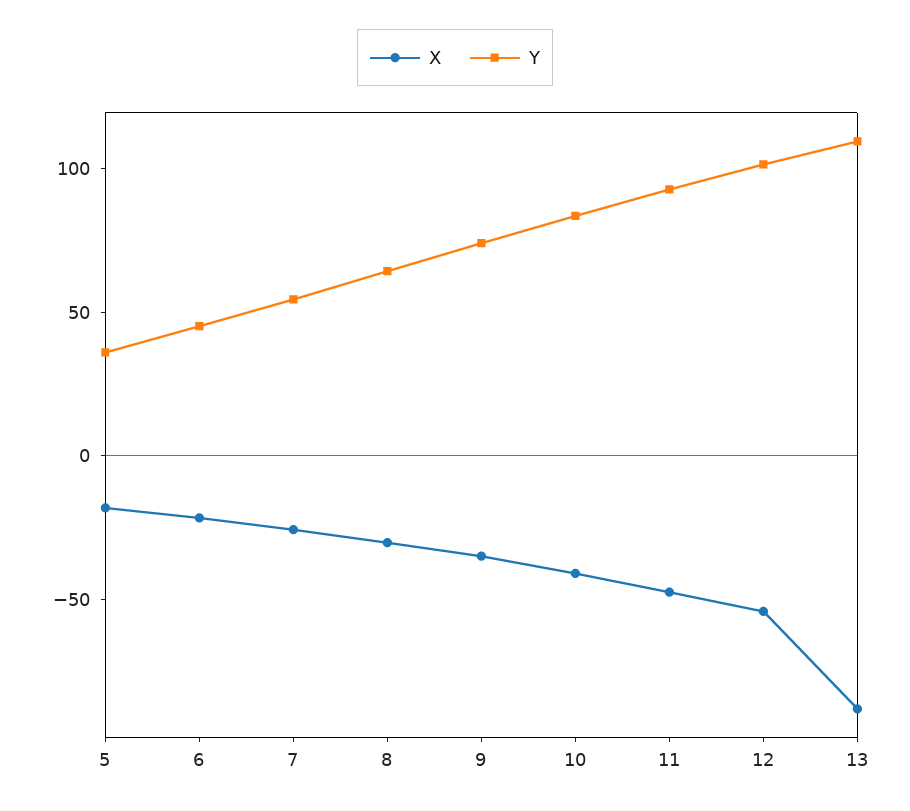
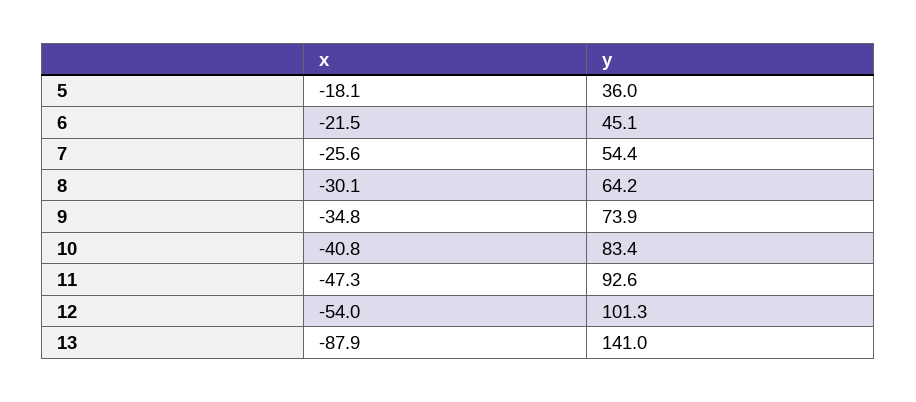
Y, 13: 110 -> 141

